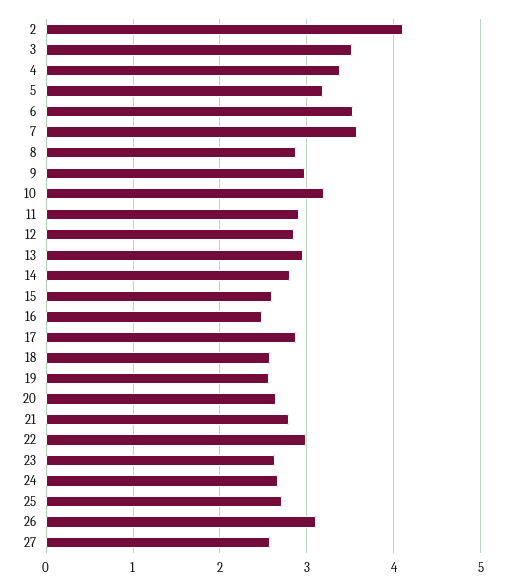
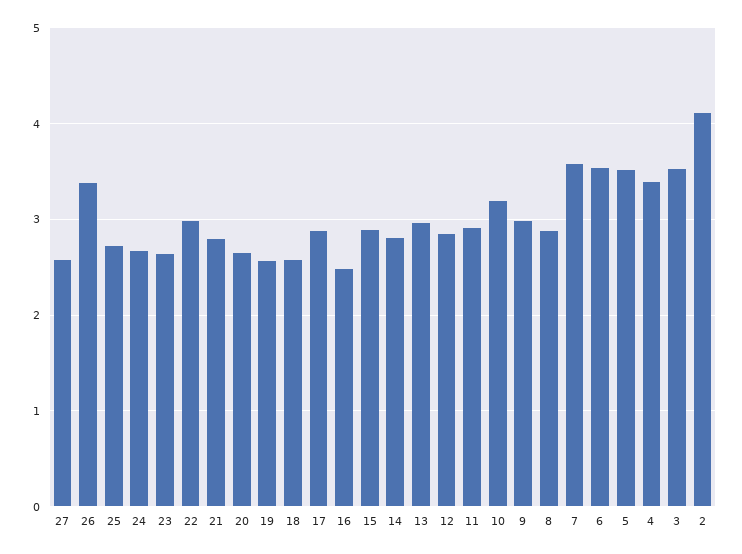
5: 3.2 -> 3.5
15: 2.6 -> 2.9
26: 3.1 -> 3.4

